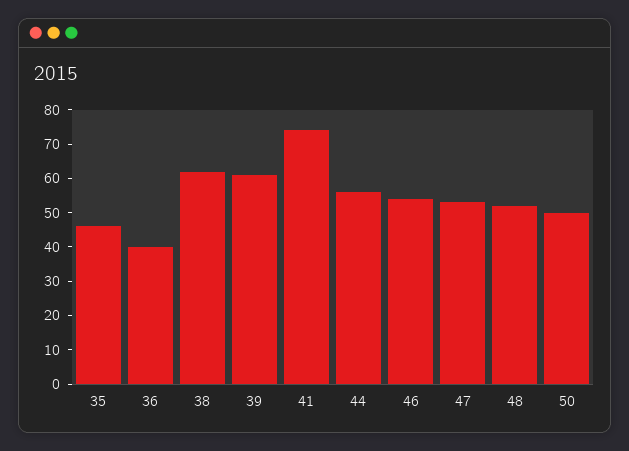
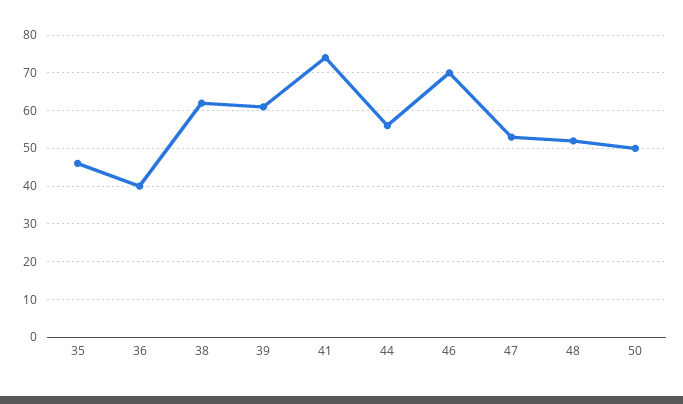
46: 55 -> 70

